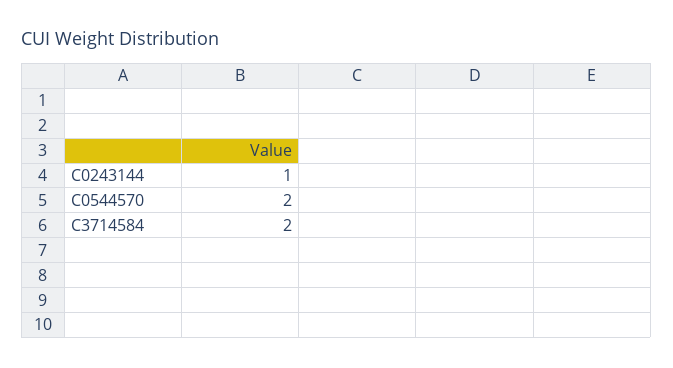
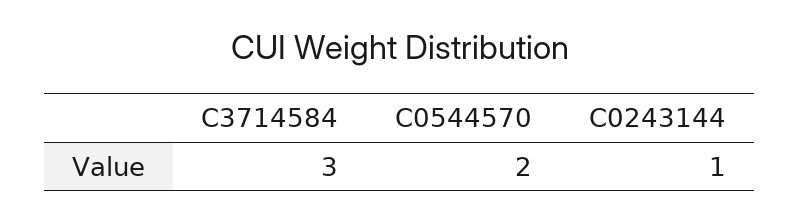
C3714584: 2 -> 3

